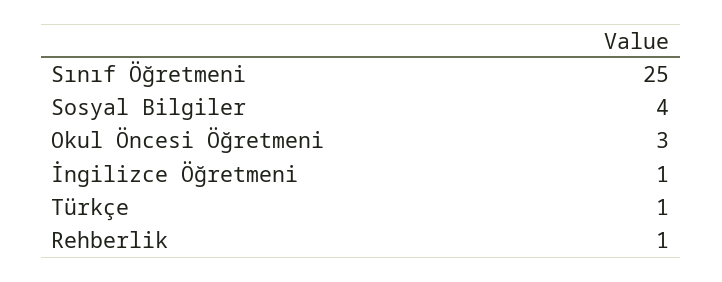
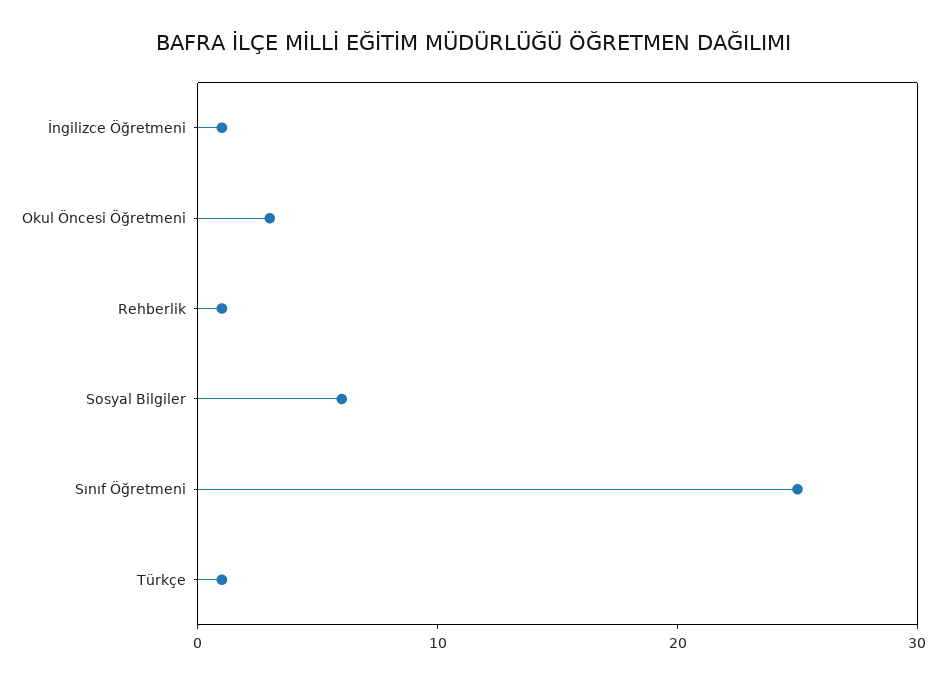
Sosyal Bilgiler: 4 -> 6

